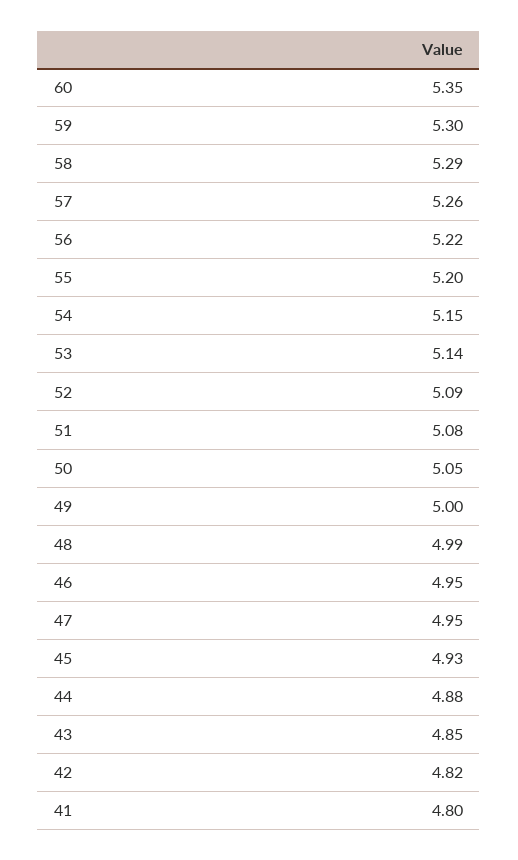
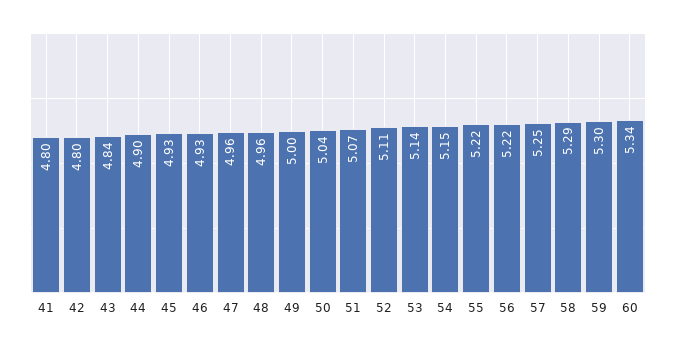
60: 5.35 -> 5.34
57: 5.26 -> 5.25
55: 5.2 -> 5.22
52: 5.09 -> 5.11
51: 5.08 -> 5.07
50: 5.05 -> 5.04
48: 4.99 -> 4.96
46: 4.95 -> 4.93
47: 4.95 -> 4.96
44: 4.88 -> 4.9
43: 4.85 -> 4.84
42: 4.82 -> 4.8

